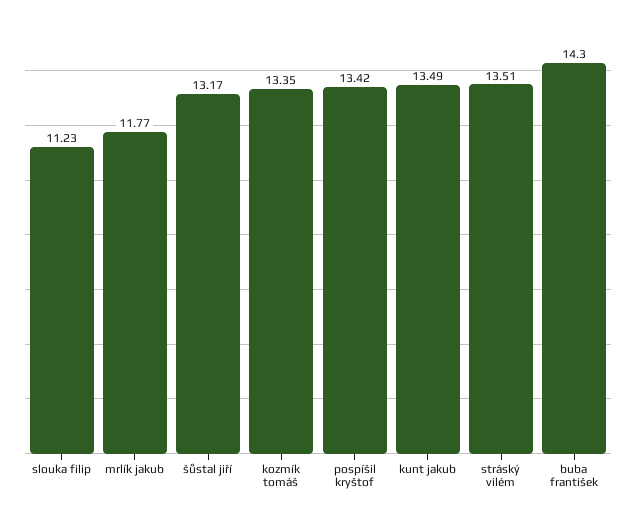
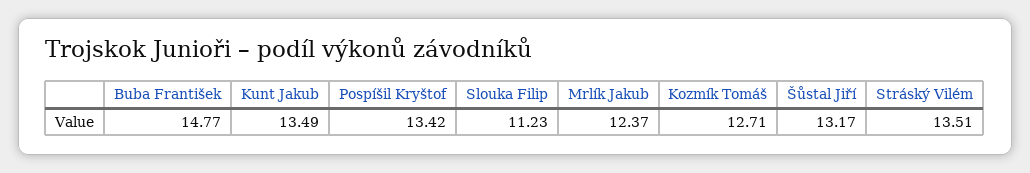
mrlík jakub: 11.77 -> 12.37
kozmík tomáš: 13.35 -> 12.71
buba františek: 14.3 -> 14.77

